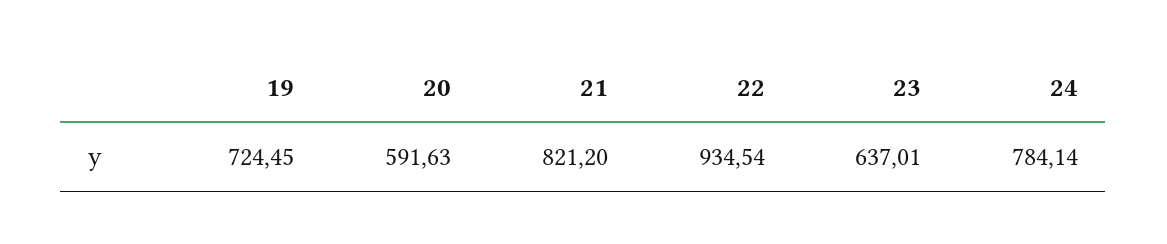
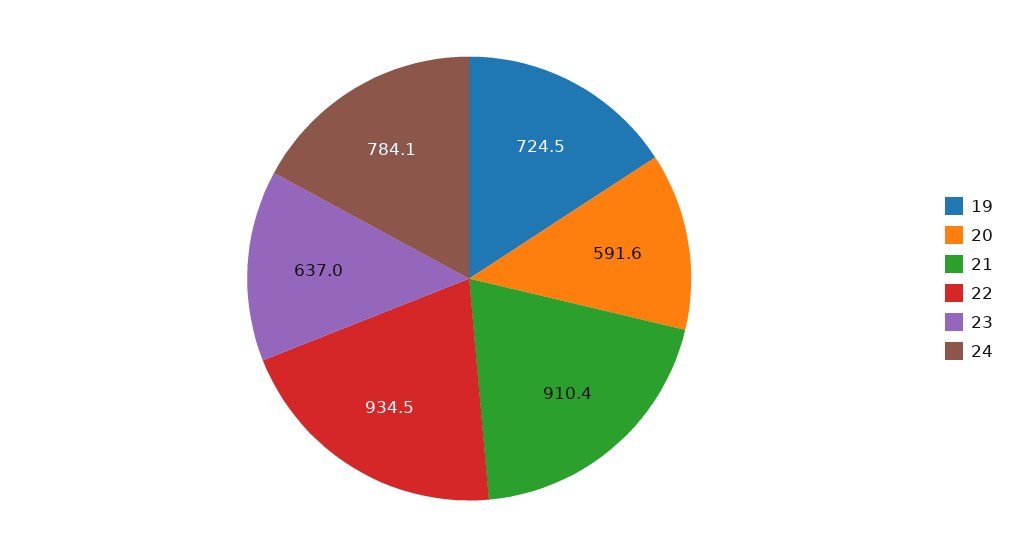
21: 821.2 -> 910.4

